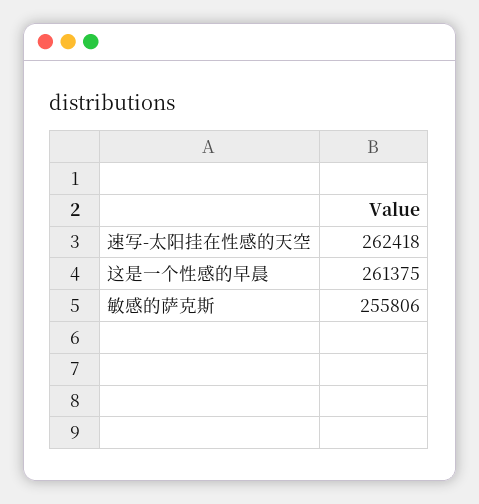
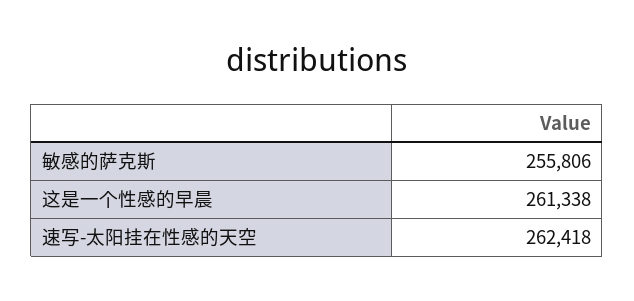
这是一个性感的早晨: 261375 -> 261338

